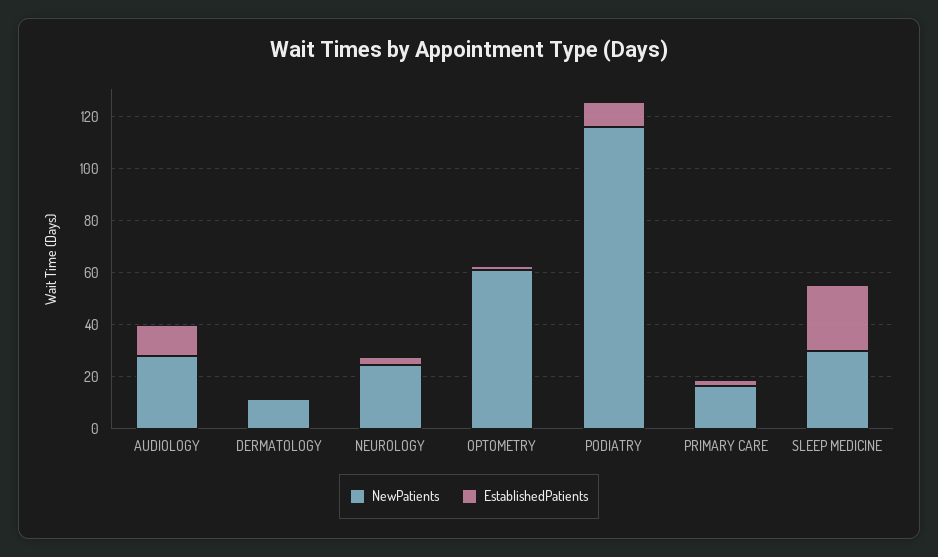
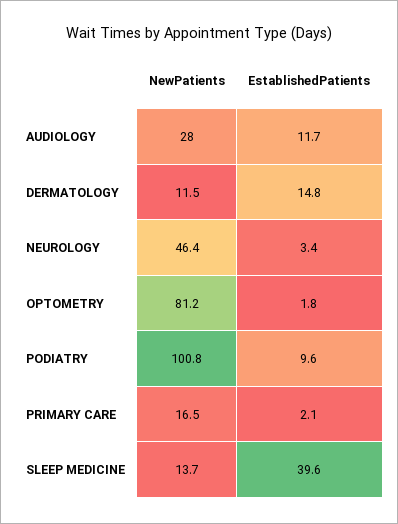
EstablishedPatients, DERMATOLOGY: 0 -> 14.8
NewPatients, NEUROLOGY: 25 -> 46.4
NewPatients, OPTOMETRY: 60 -> 81.2
NewPatients, PODIATRY: 115 -> 100.8
NewPatients, SLEEP MEDICINE: 30 -> 13.7
EstablishedPatients, SLEEP MEDICINE: 25 -> 39.6

